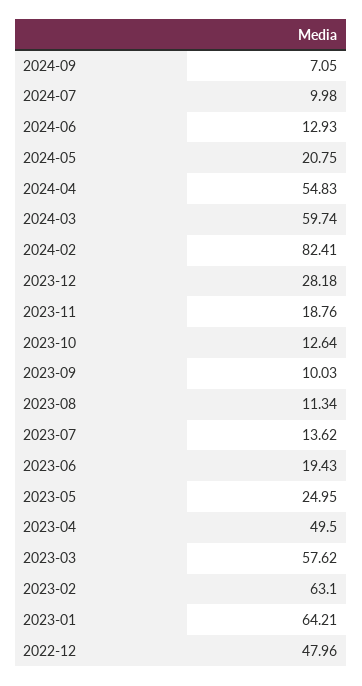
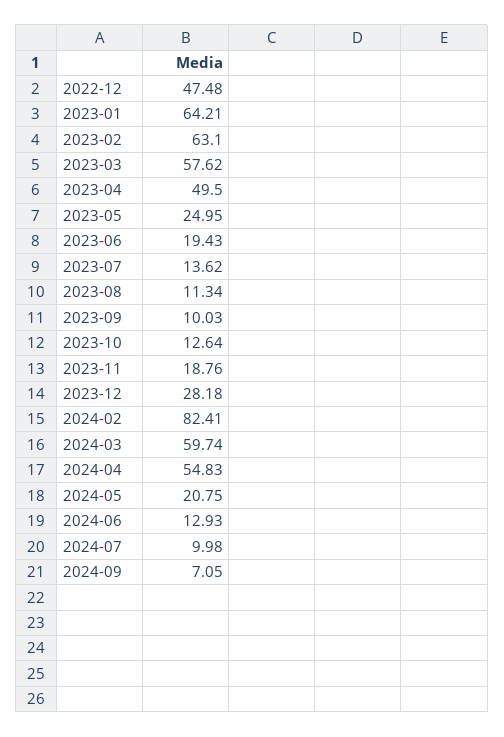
2022-12: 47.96 -> 47.48

